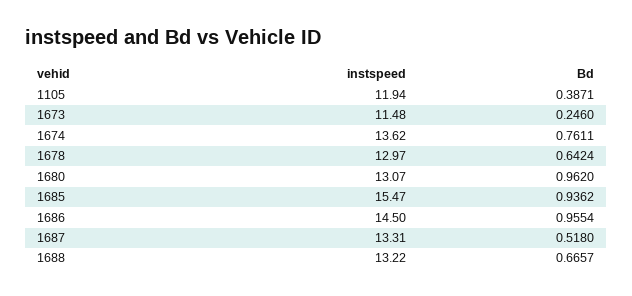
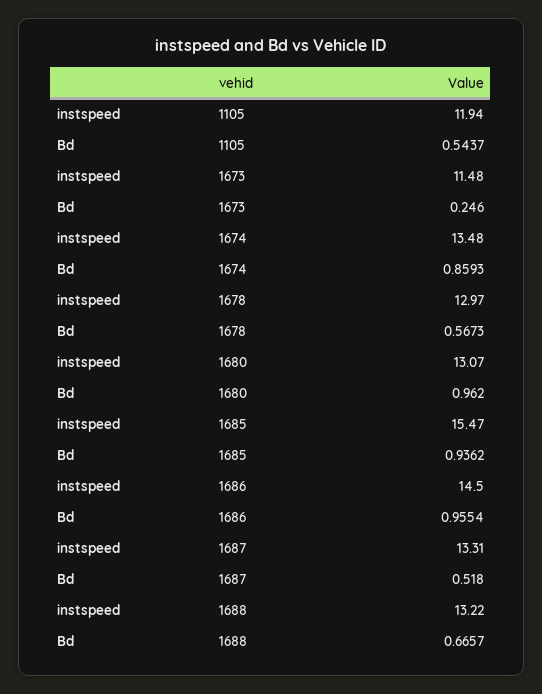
Bd, 1105: 0.3871 -> 0.5437
instspeed, 1674: 13.62 -> 13.48
Bd, 1674: 0.7611 -> 0.8593
Bd, 1678: 0.6424 -> 0.5673

